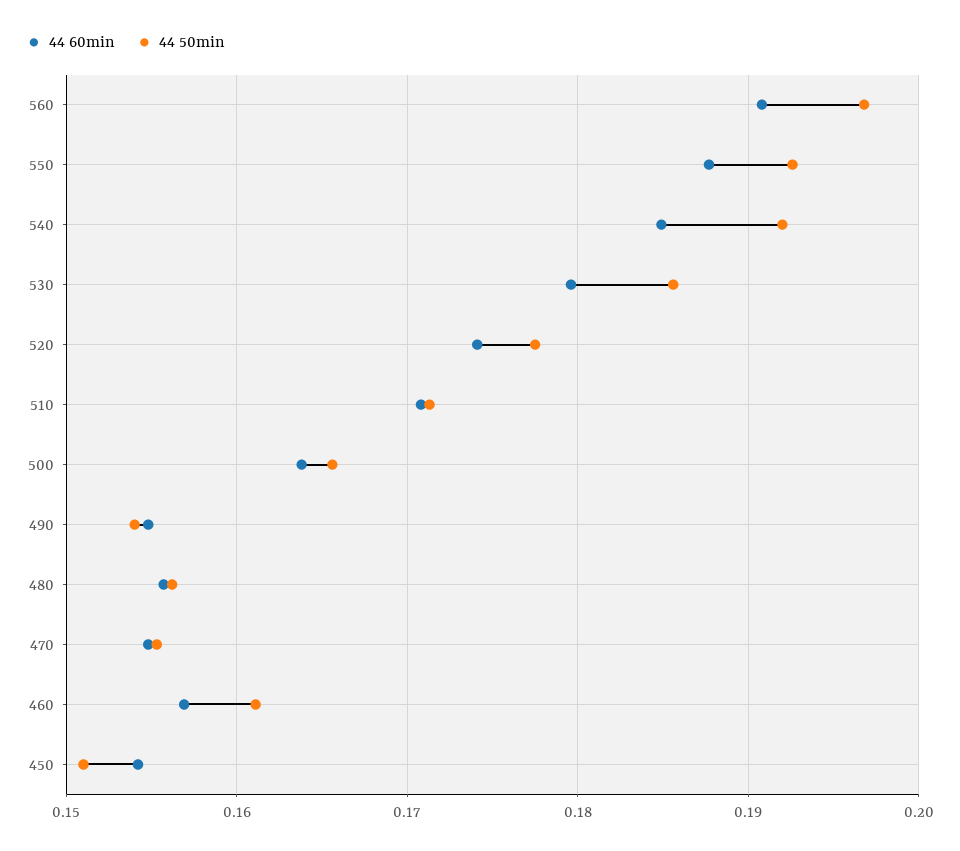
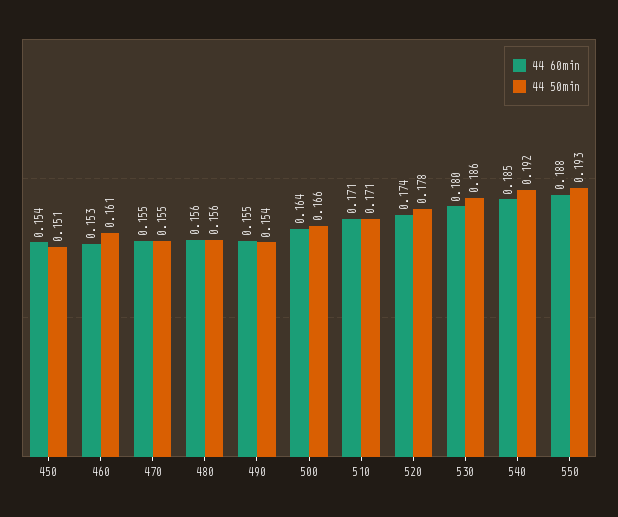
44 60min, 560: 0.191 -> none
44 50min, 560: 0.197 -> none
44 60min, 460: 0.157 -> 0.153

